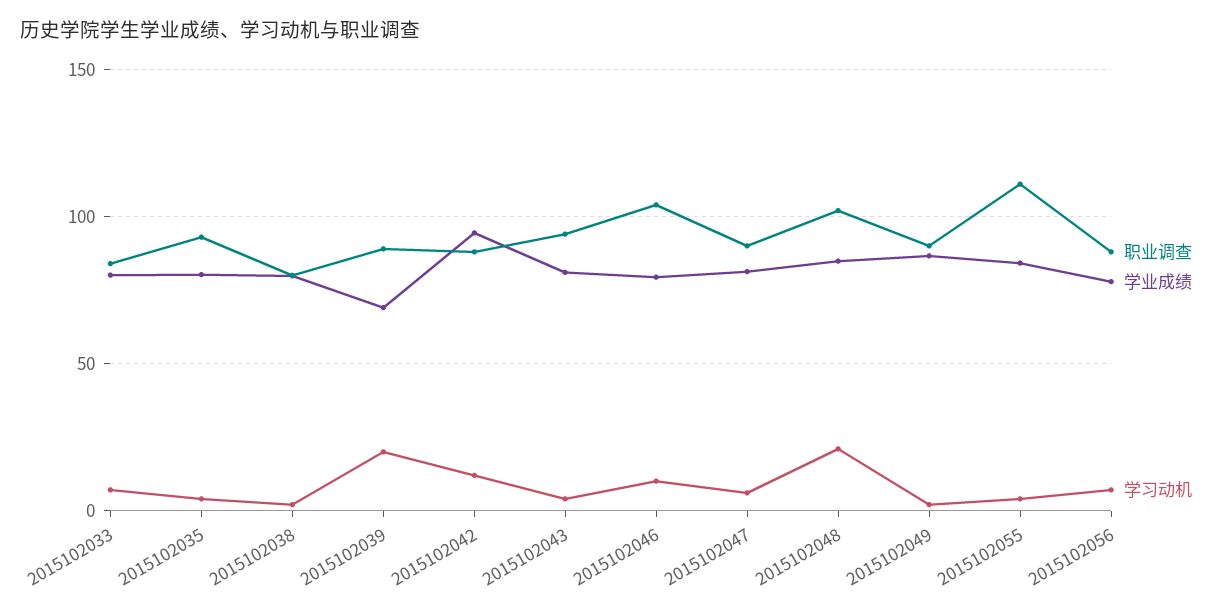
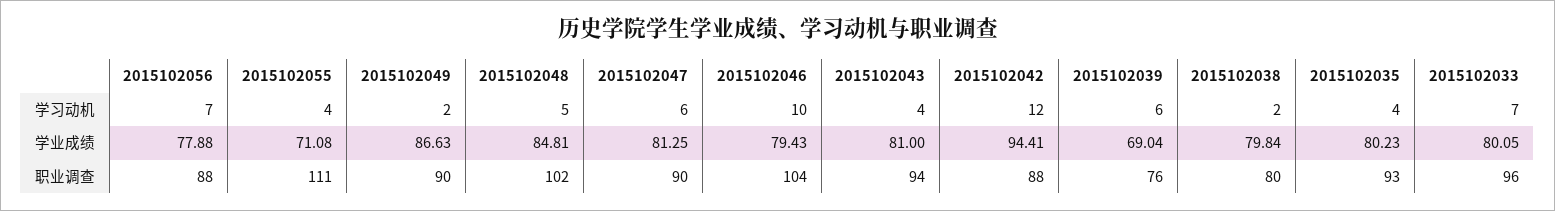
职业调查, 2015102033: 85 -> 96
职业调查, 2015102039: 90 -> 76
学习动机, 2015102039: 20 -> 6
学习动机, 2015102048: 20 -> 5
学业成绩, 2015102055: 85 -> 71.08

